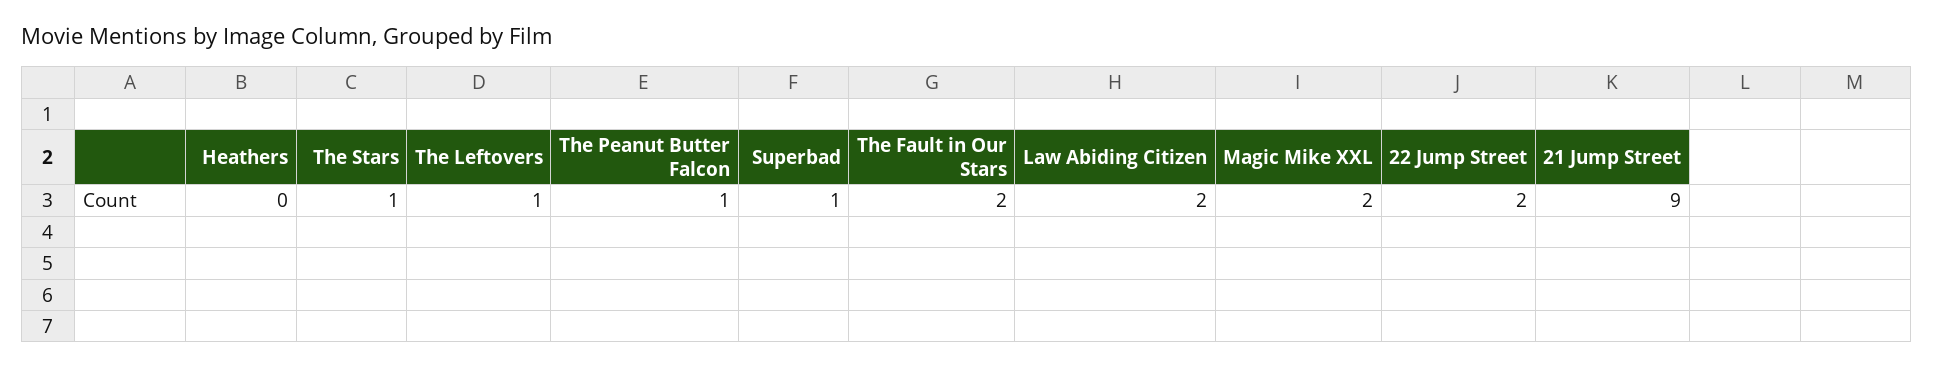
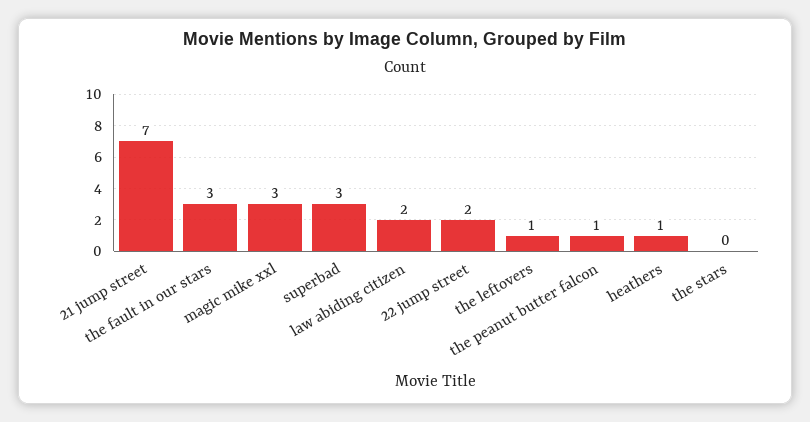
Heathers: 0 -> 1
The Stars: 1 -> 0
Superbad: 1 -> 3
The Fault in Our Stars: 2 -> 3
Magic Mike XXL: 2 -> 3
21 Jump Street: 9 -> 7

